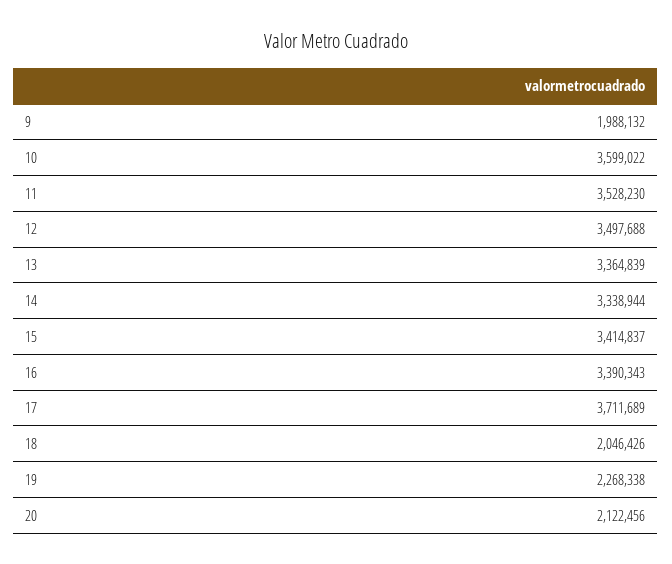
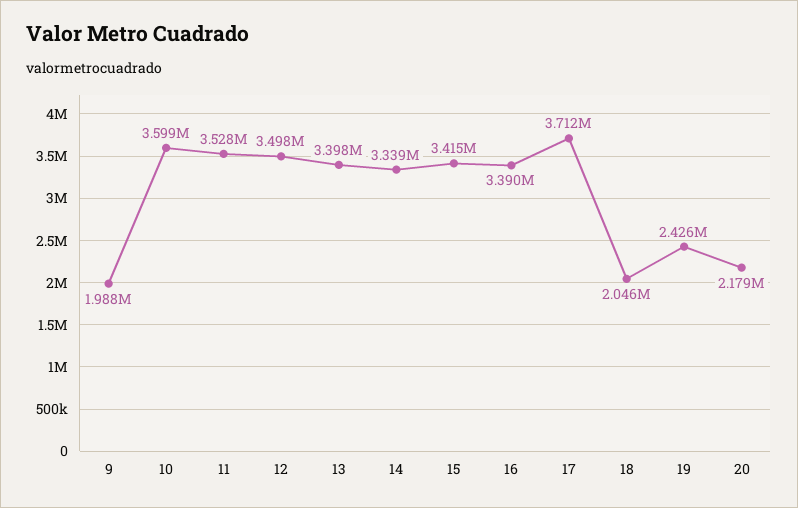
13: 3364839 -> 3398000
19: 2268338 -> 2426000
20: 2122456 -> 2179000

